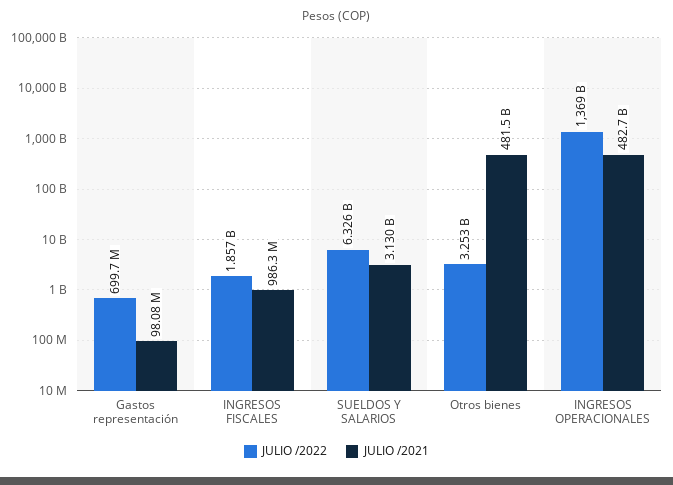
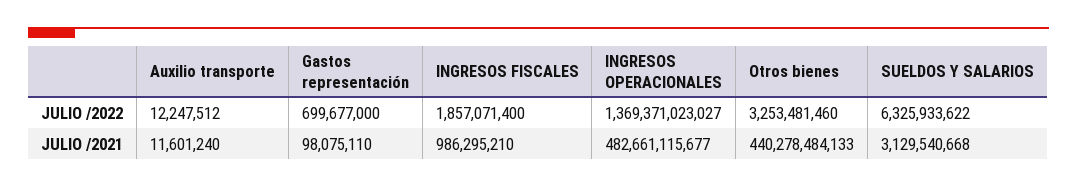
JULIO /2021, Otros bienes: 481500000000 -> 440278484133
JULIO /2022, Auxilio transporte: none -> 12247512
JULIO /2021, Auxilio transporte: none -> 11601240

